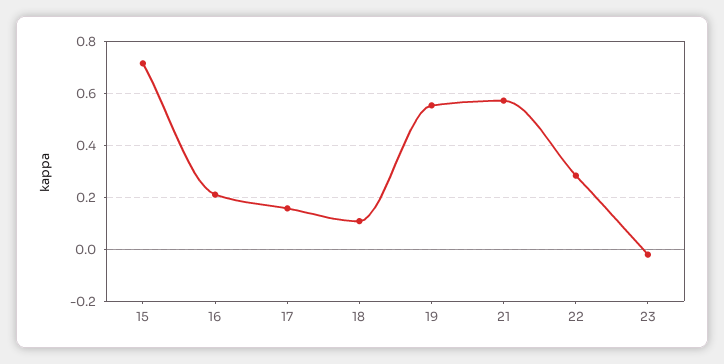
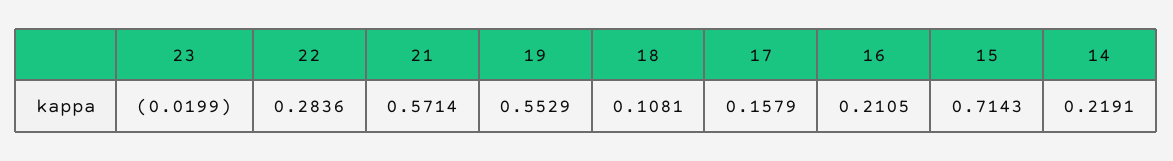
14: none -> 0.2191

